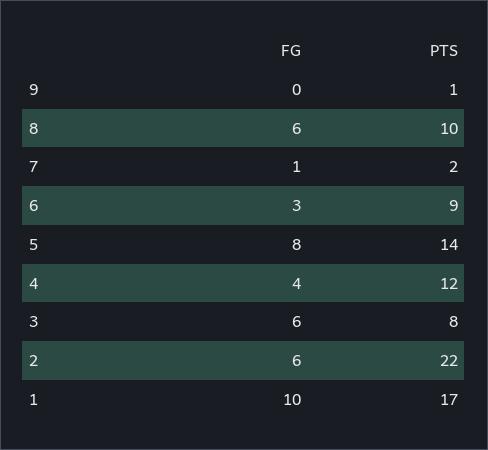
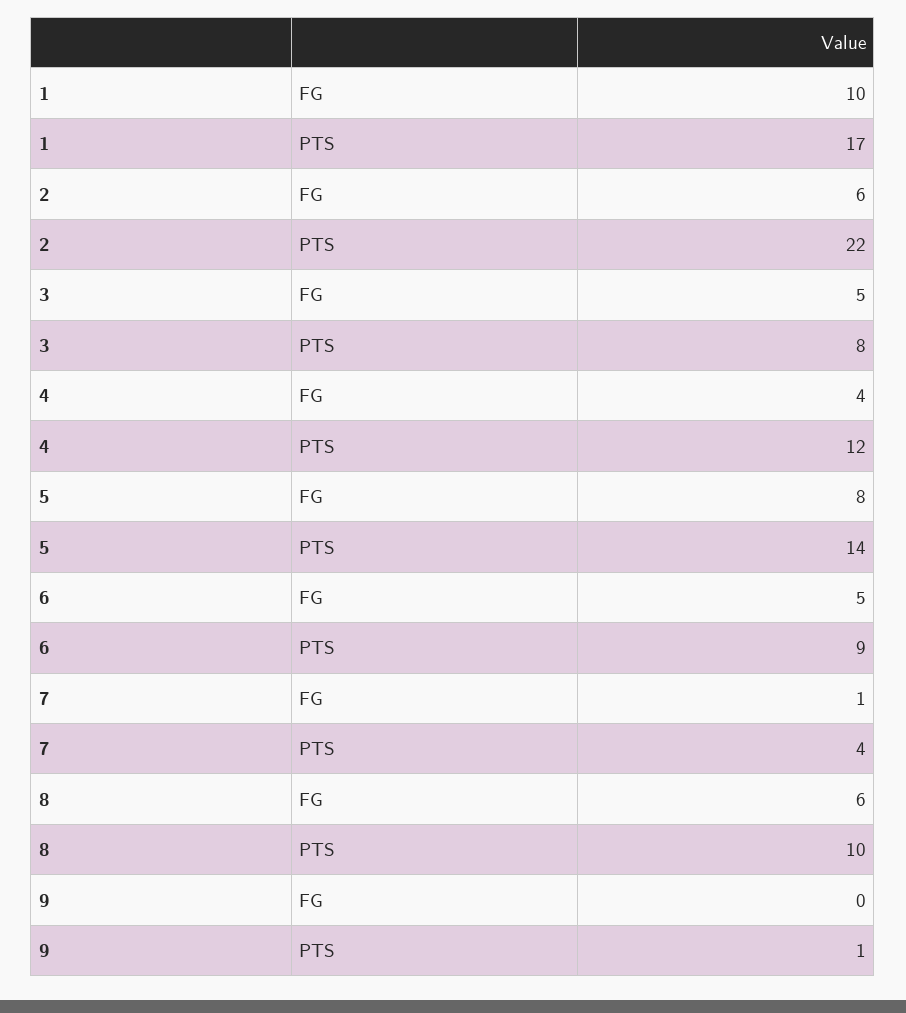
PTS, 7: 2 -> 4
FG, 6: 3 -> 5
FG, 3: 6 -> 5

